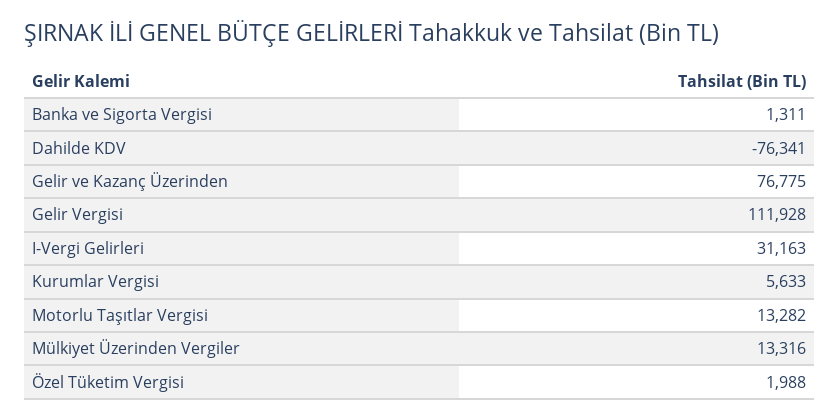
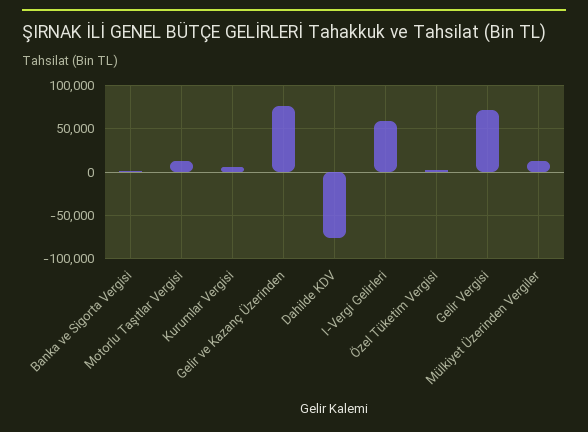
Gelir Vergisi: 111928 -> 70000
I-Vergi Gelirleri: 31163 -> 60000

